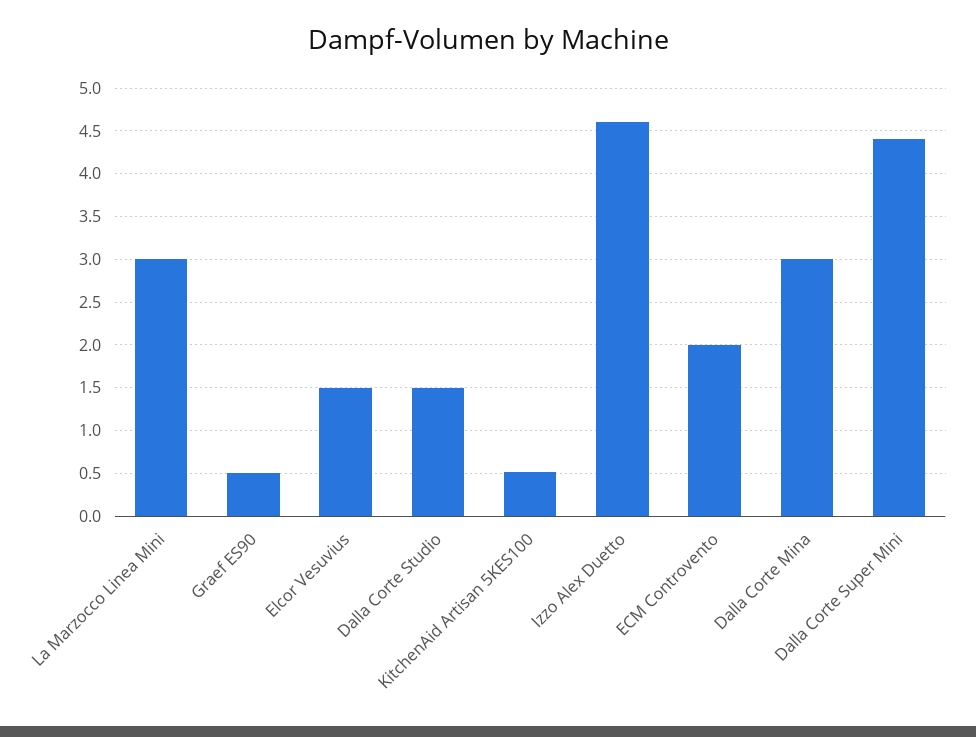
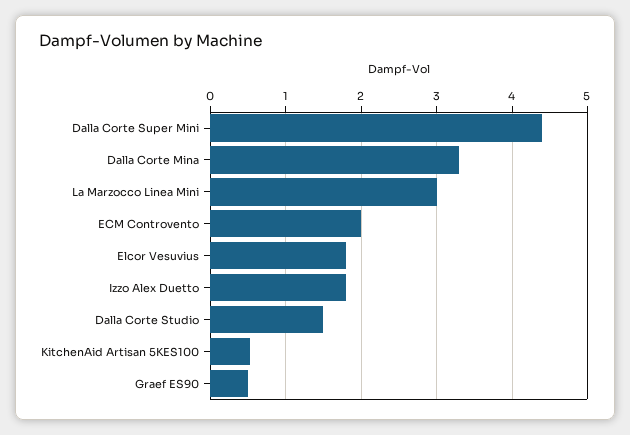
Elcor Vesuvius: 1.5 -> 1.8
Izzo Alex Duetto: 4.6 -> 1.8
Dalla Corte Mina: 3 -> 3.3

